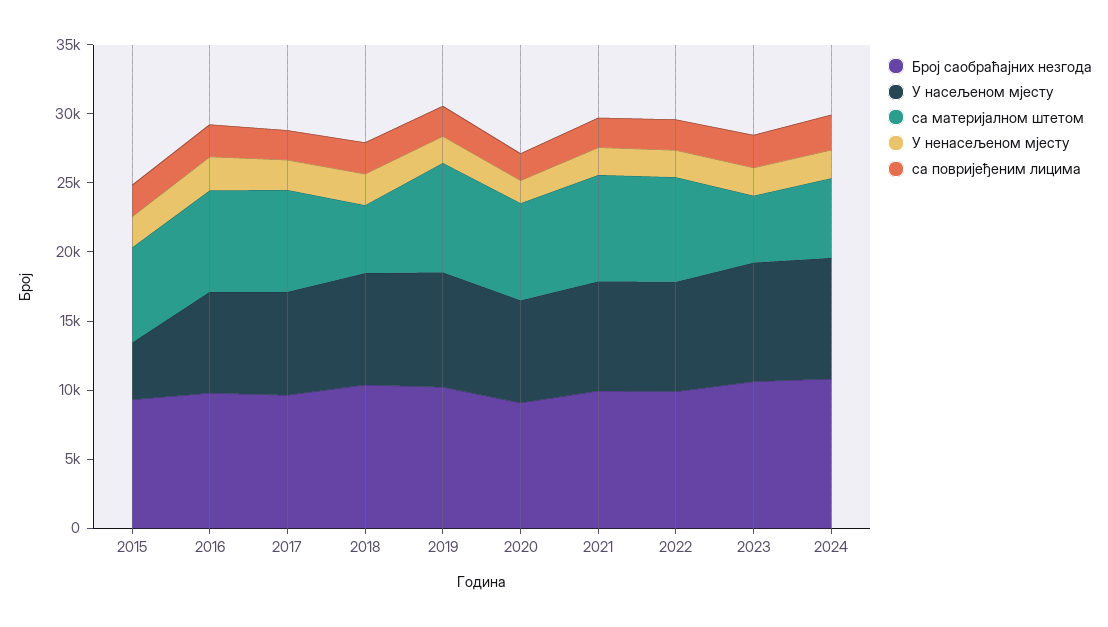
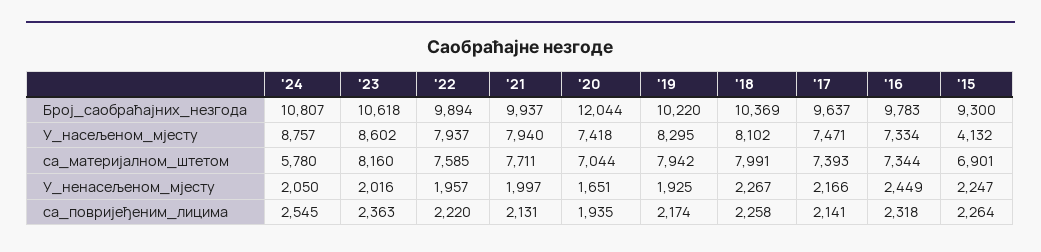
са материјалном штетом, 2018: 5000 -> 7991
Број саобраћајних незгода, 2020: 9000 -> 12044
са материјалном штетом, 2023: 5000 -> 8160

